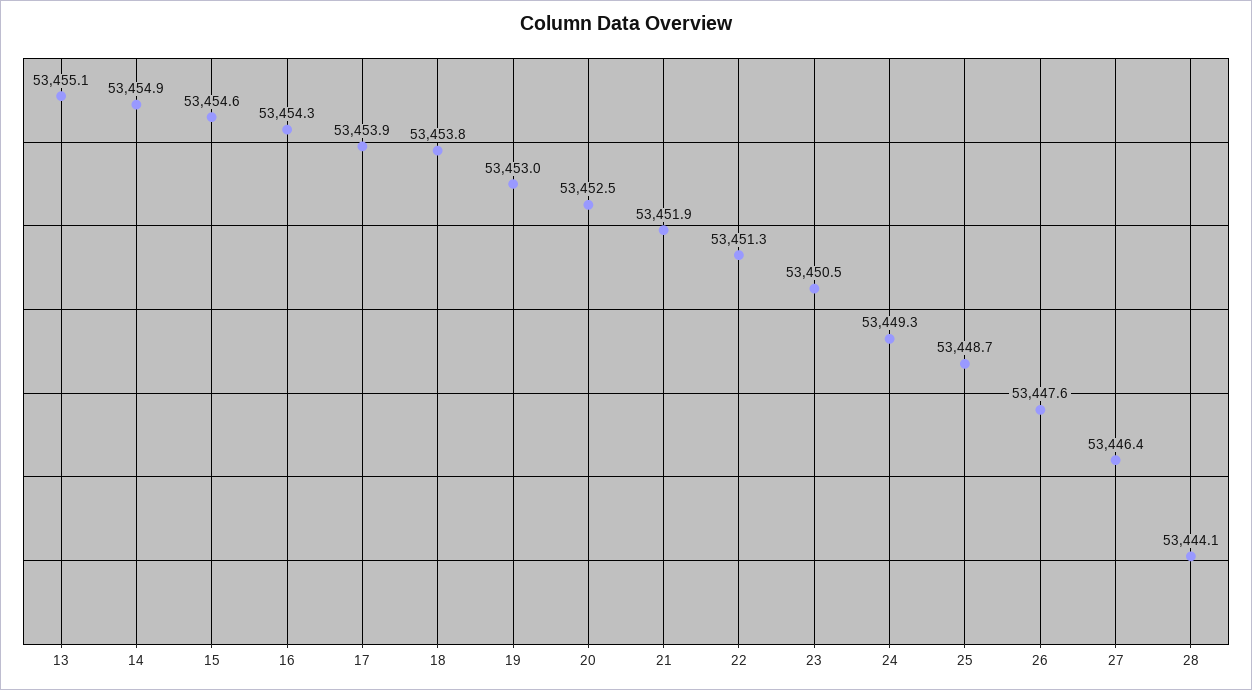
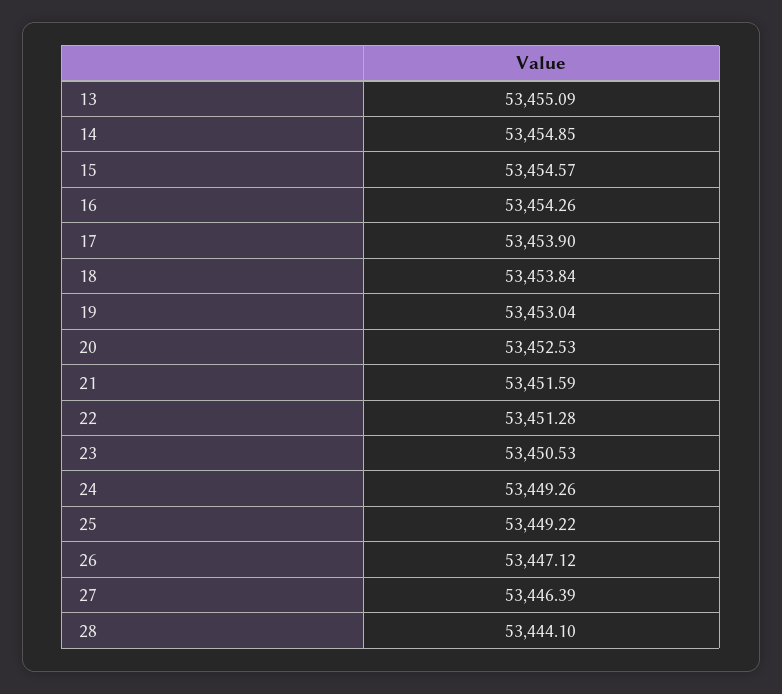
21: 53451.9 -> 53451.59
25: 53448.7 -> 53449.22
26: 53447.6 -> 53447.12

